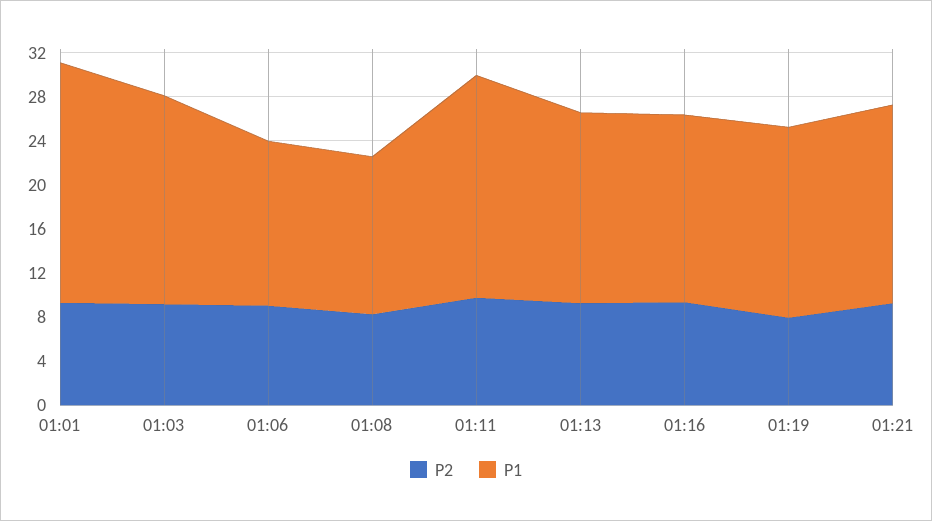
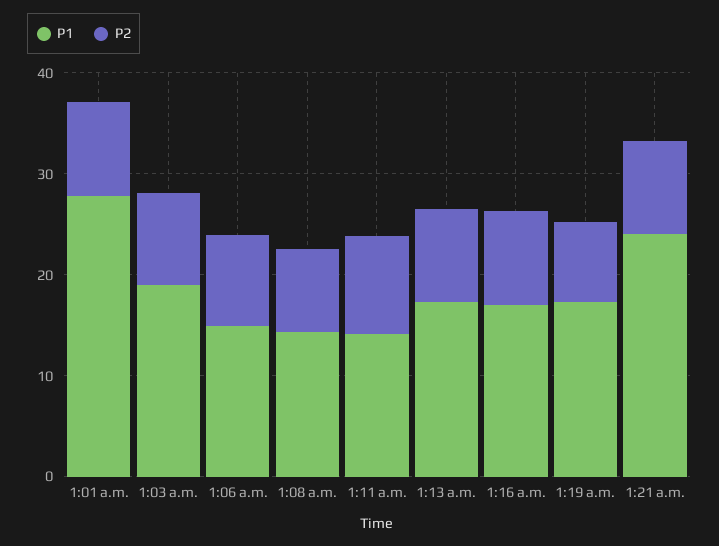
P1, 01:01: 22 -> 28
P1, 01:11: 20 -> 14
P1, 01:21: 18 -> 24

